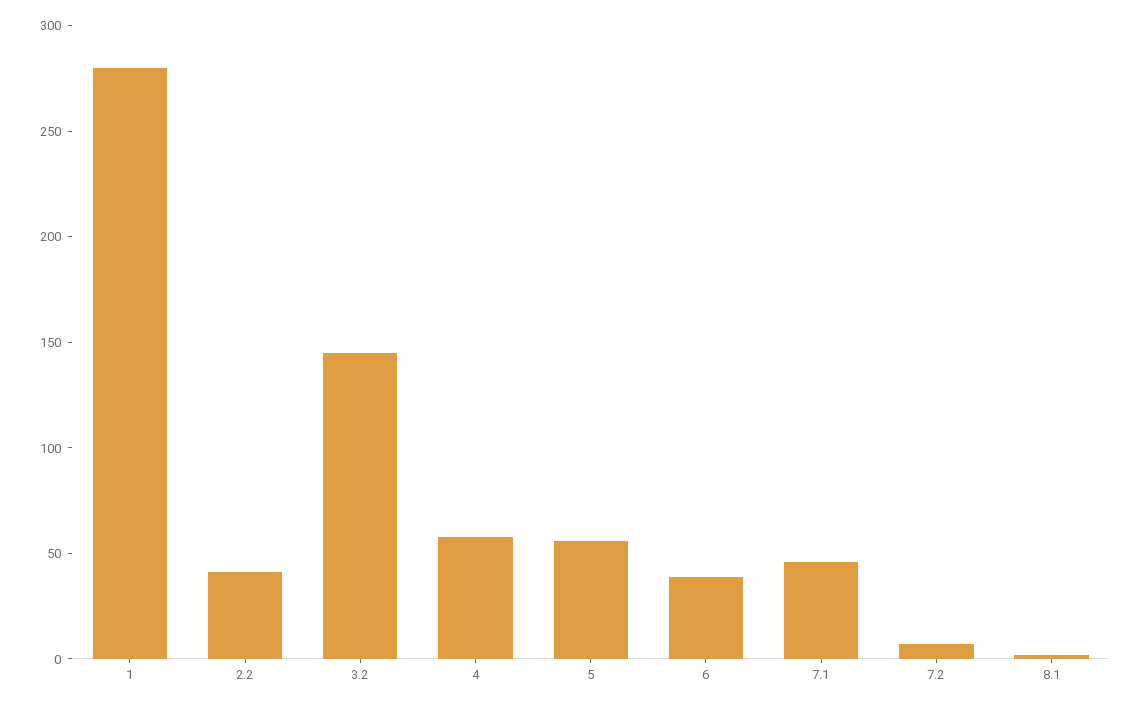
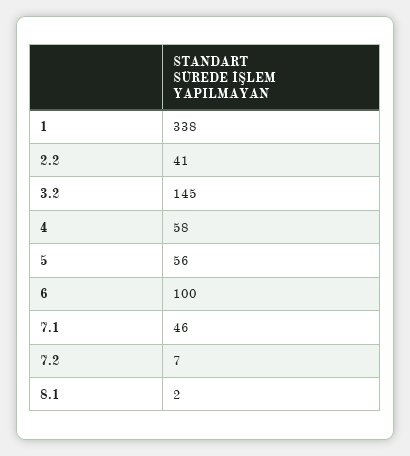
1: 280 -> 338
6: 40 -> 100

